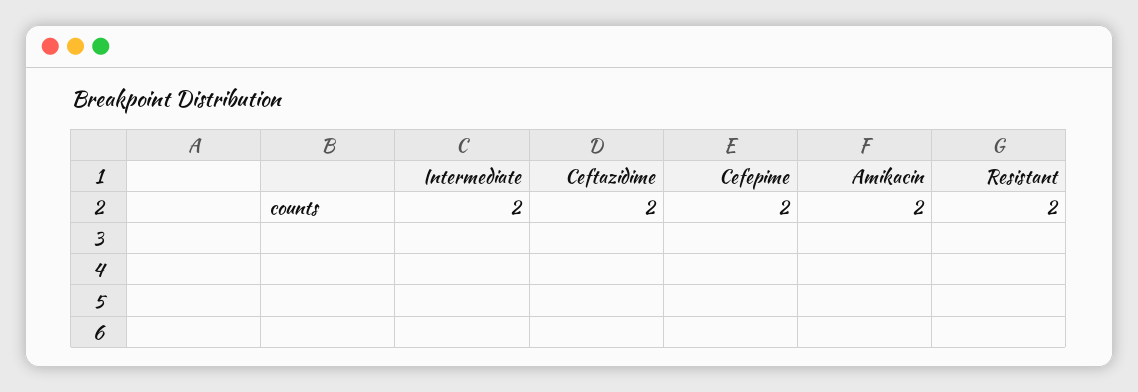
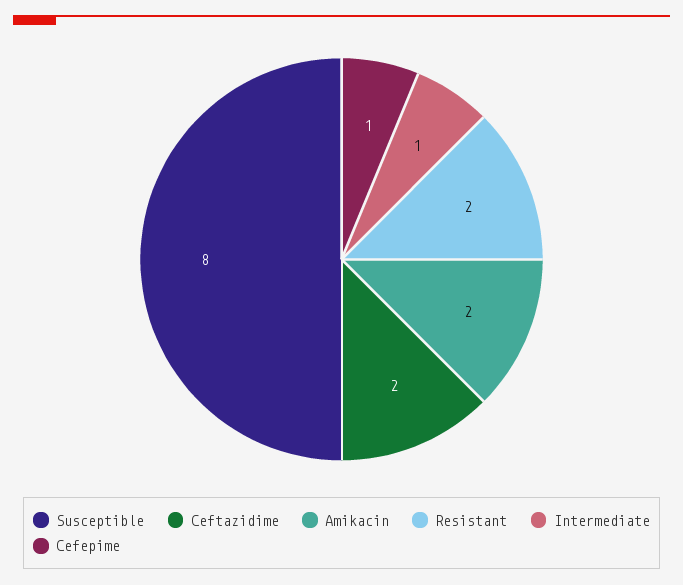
Intermediate: 2 -> 1
Cefepime: 2 -> 1
Susceptible: none -> 8

